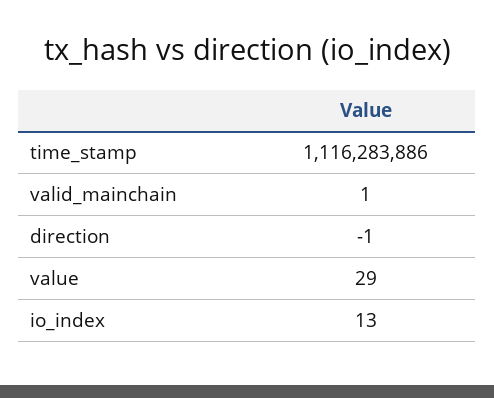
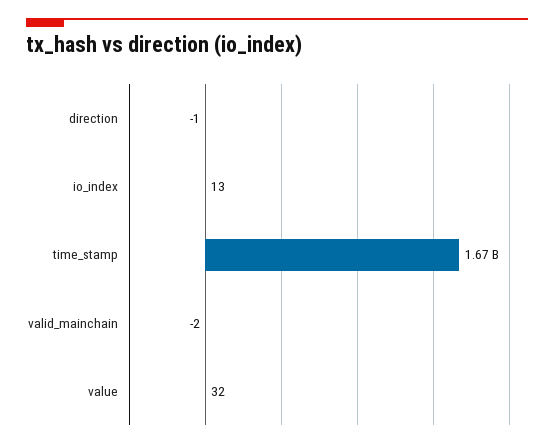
time_stamp: 1116283886 -> 1670000000
valid_mainchain: 1 -> -2
value: 29 -> 32

